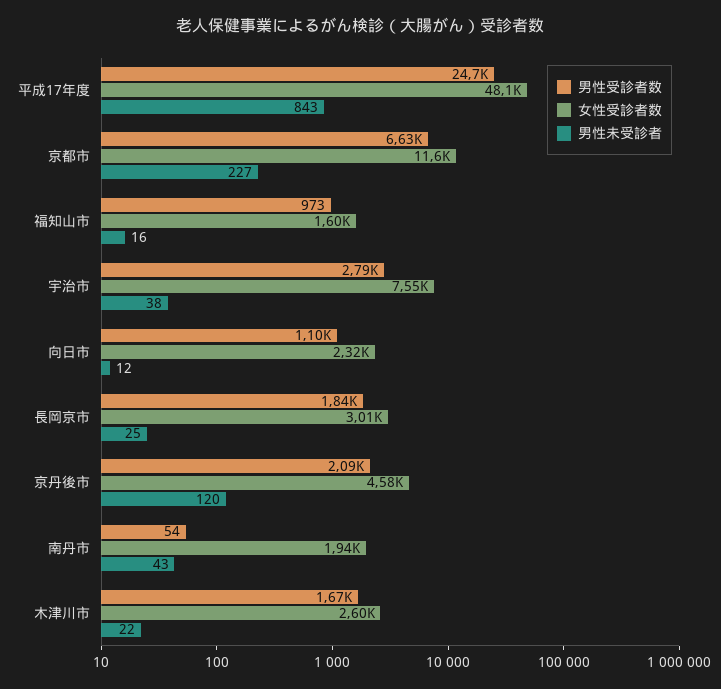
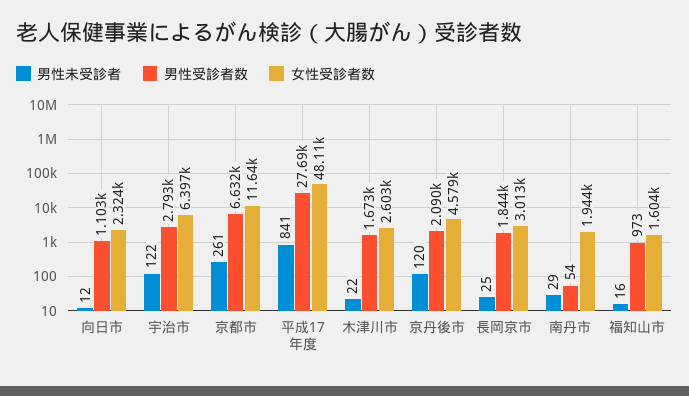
男性受診者数, 平成17年度: 24700 -> 27690
男性未受診者, 平成17年度: 843 -> 841
男性未受診者, 京都市: 227 -> 261
女性受診者数, 宇治市: 7550 -> 6397
男性未受診者, 宇治市: 38 -> 122
男性未受診者, 南丹市: 43 -> 29

